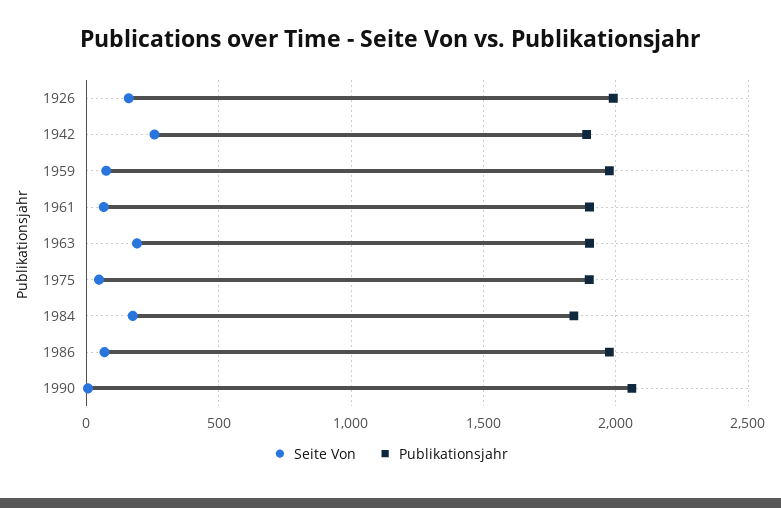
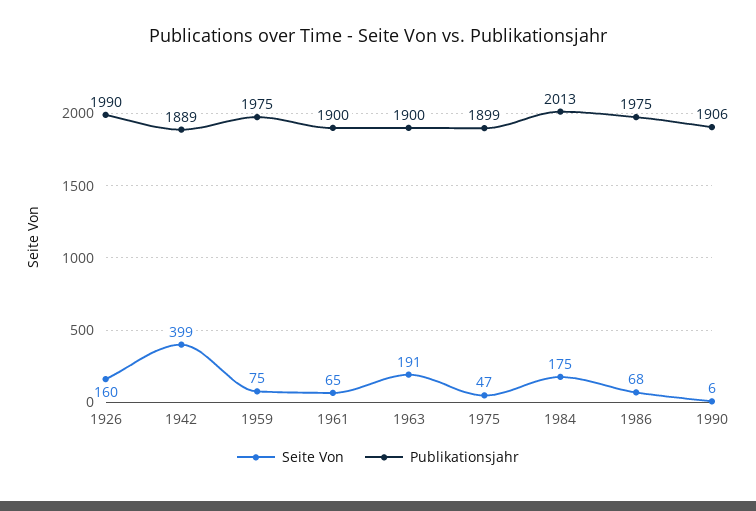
Seite Von, 1942: 250 -> 399
Publikationsjahr, 1984: 1850 -> 2013
Publikationsjahr, 1990: 2050 -> 1906

